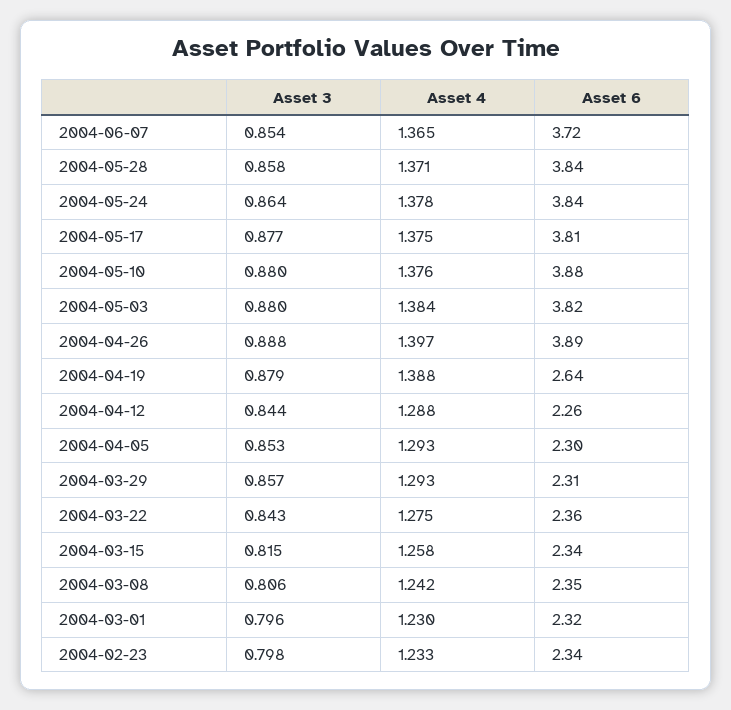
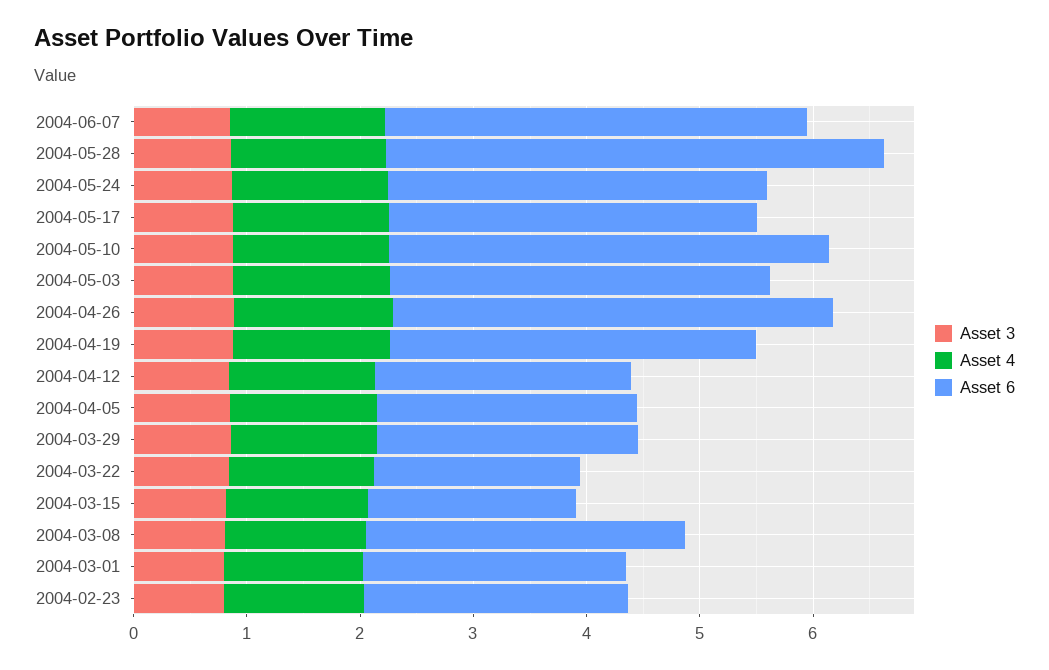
Asset 6, 2004-05-28: 3.84 -> 4.4
Asset 6, 2004-05-24: 3.84 -> 3.4
Asset 6, 2004-05-17: 3.81 -> 3.2
Asset 6, 2004-05-03: 3.82 -> 3.4
Asset 6, 2004-04-19: 2.64 -> 3.2
Asset 6, 2004-03-22: 2.36 -> 1.8
Asset 6, 2004-03-15: 2.34 -> 1.8
Asset 6, 2004-03-08: 2.35 -> 2.8

